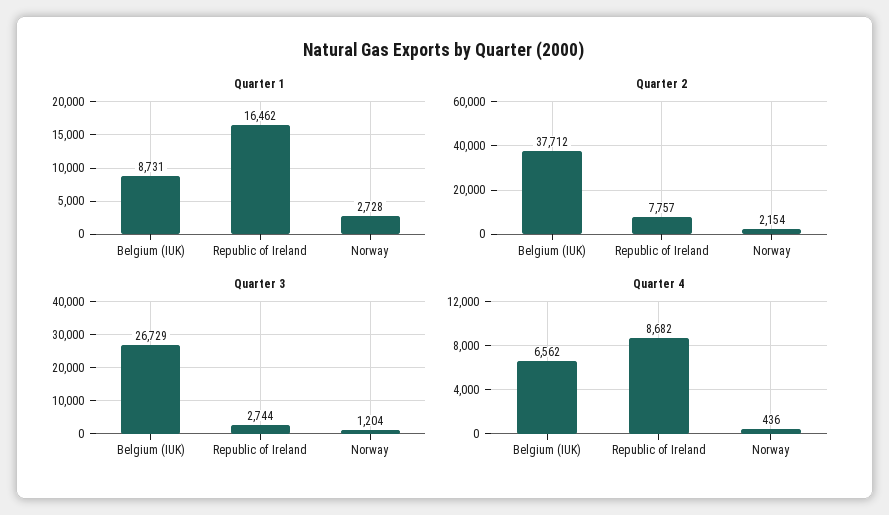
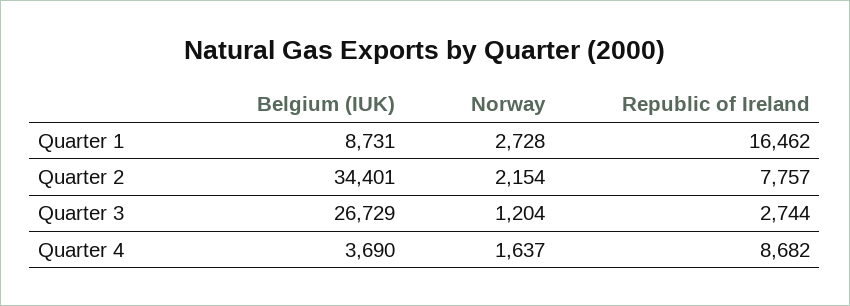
Quarter 2, Belgium (IUK): 37712 -> 34401
Quarter 4, Belgium (IUK): 6562 -> 3690
Quarter 4, Norway: 436 -> 1637

